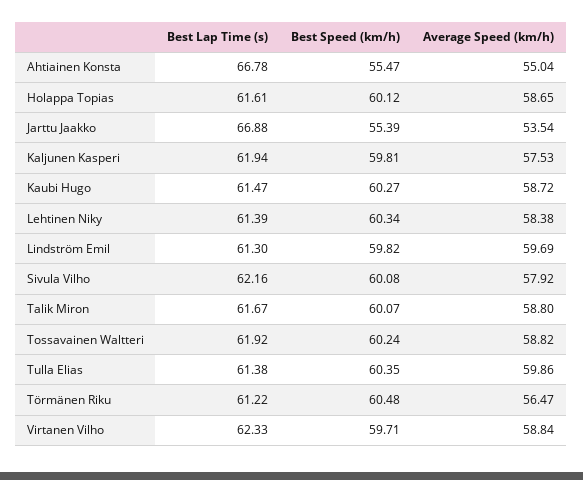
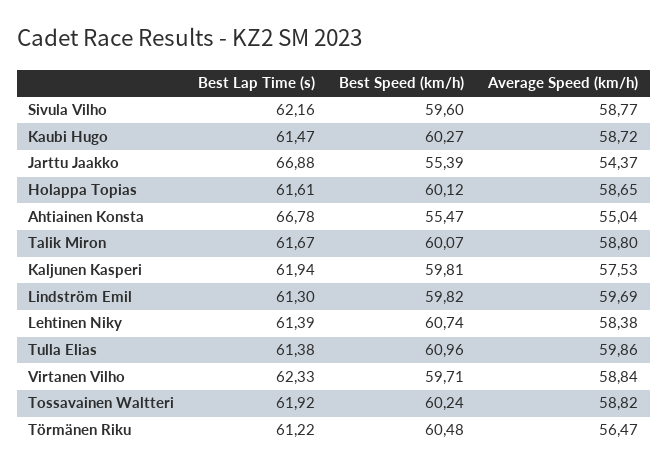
Average Speed (km/h), Jarttu Jaakko: 53.54 -> 54.37
Best Speed (km/h), Lehtinen Niky: 60.34 -> 60.74
Best Speed (km/h), Sivula Vilho: 60.08 -> 59.6
Average Speed (km/h), Sivula Vilho: 57.92 -> 58.77
Best Speed (km/h), Tulla Elias: 60.35 -> 60.96

